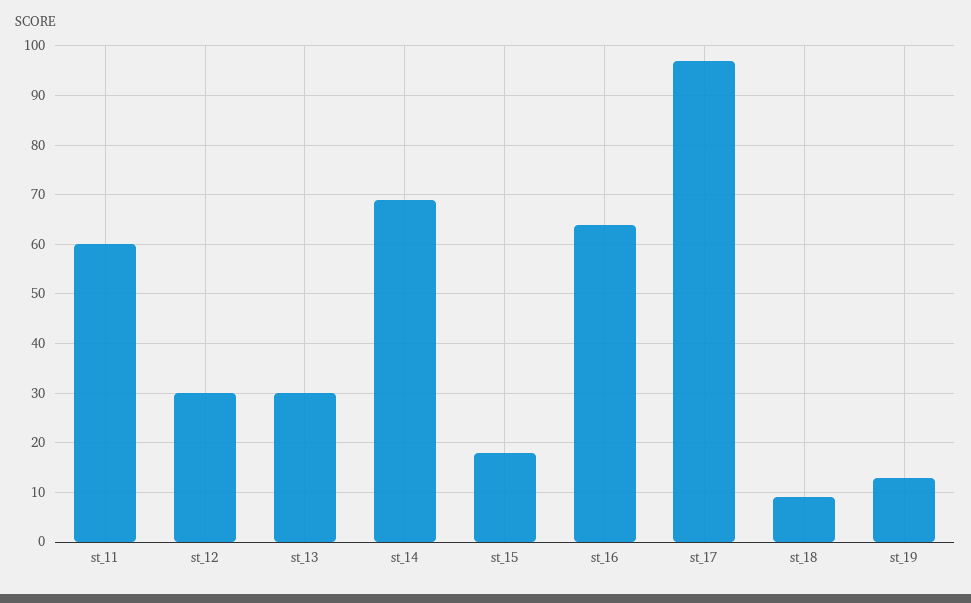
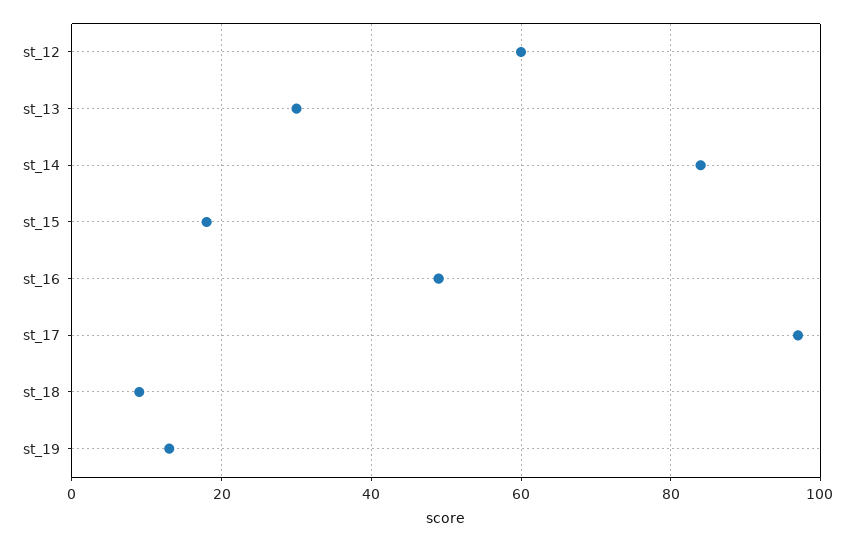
st_11: 60 -> none
st_12: 30 -> 60
st_14: 70 -> 85
st_16: 65 -> 50

